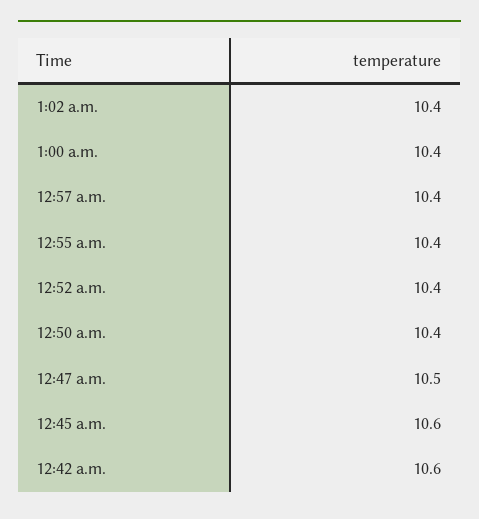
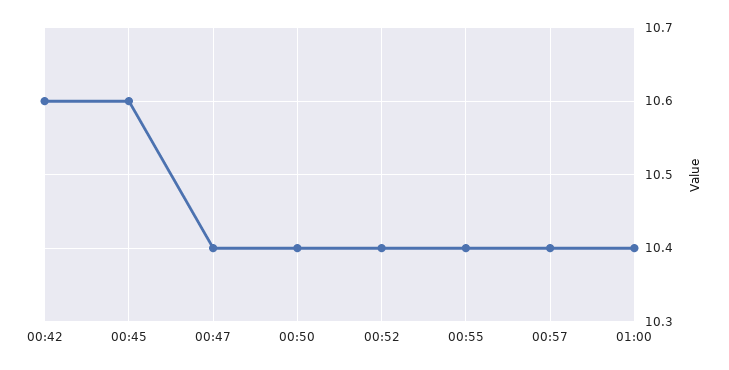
1:02 a.m.: 10.4 -> none
12:47 a.m.: 10.5 -> 10.4

